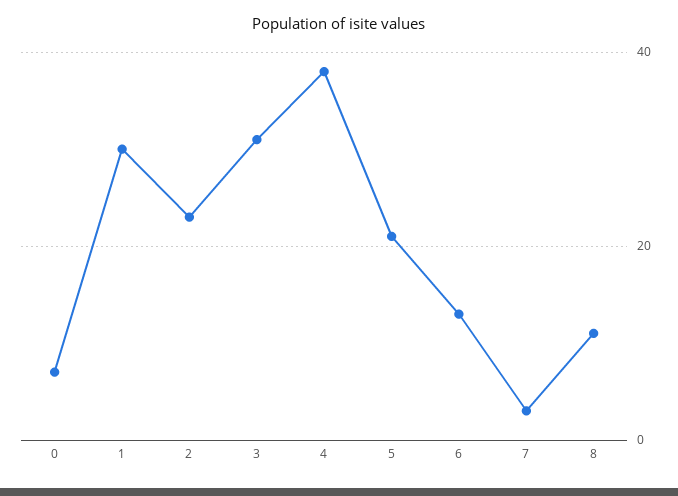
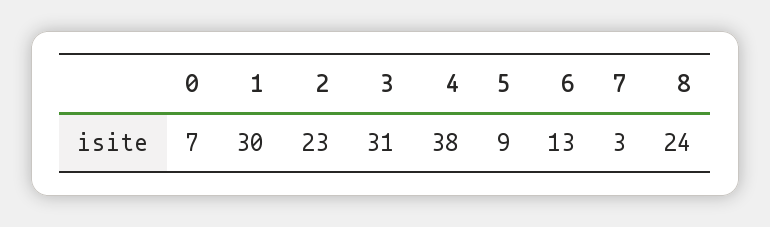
5: 20 -> 9
8: 10 -> 24

